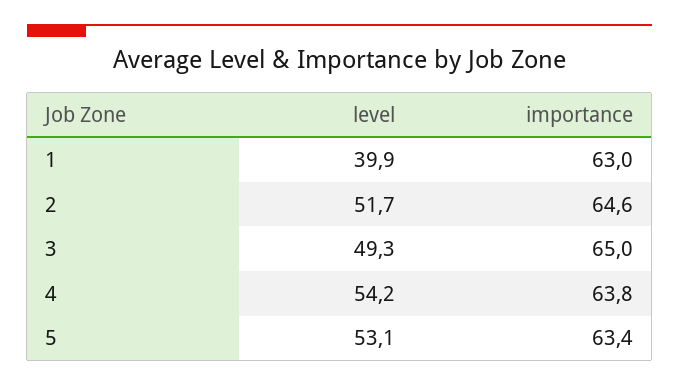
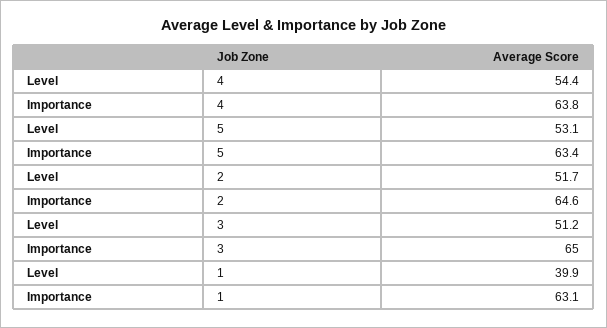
importance, 1: 63 -> 63.1
level, 3: 49.3 -> 51.2
level, 4: 54.2 -> 54.4

